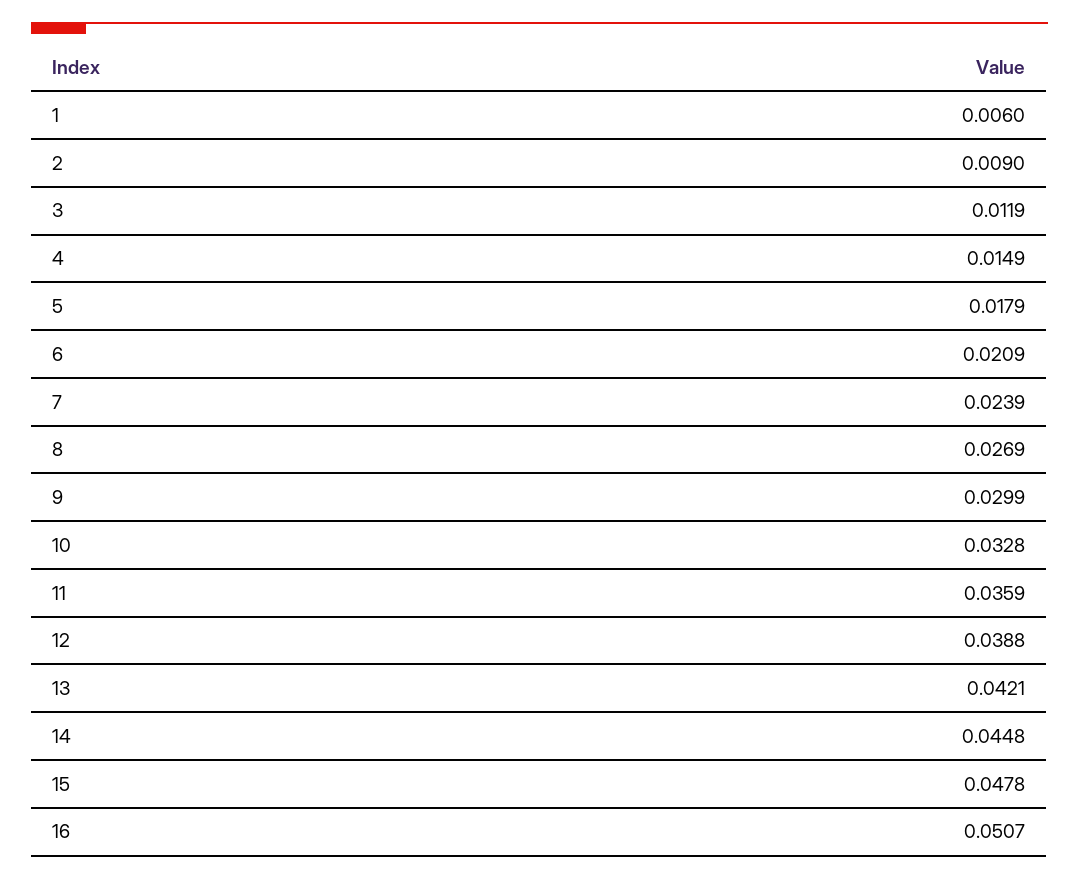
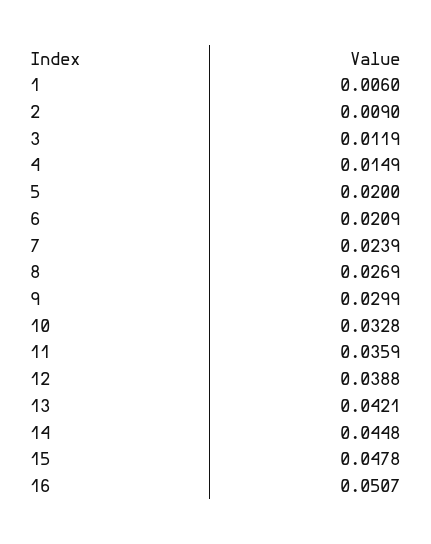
5: 0.0179 -> 0.02

